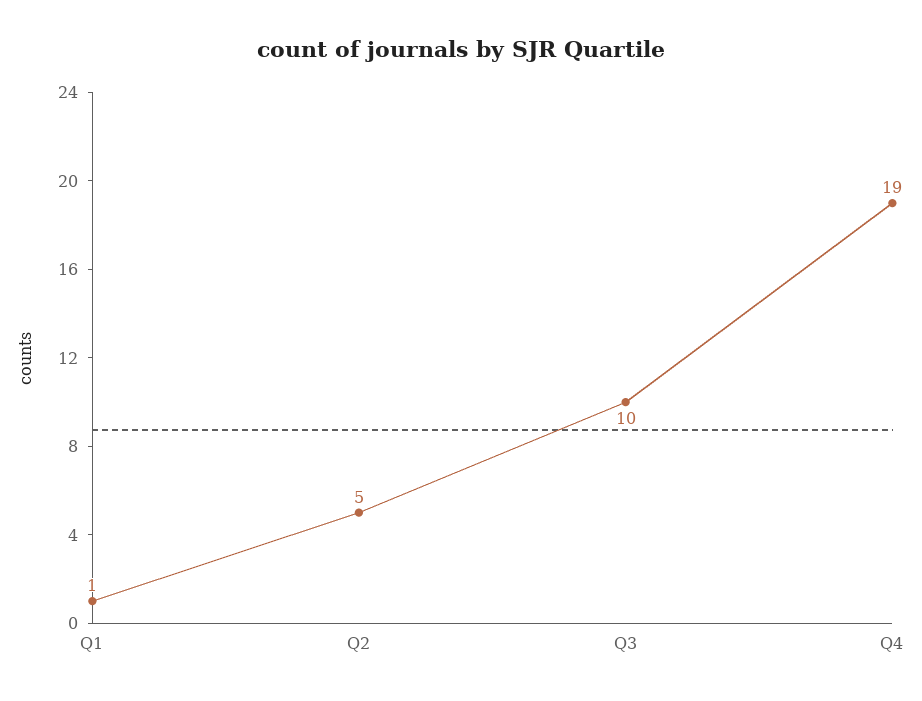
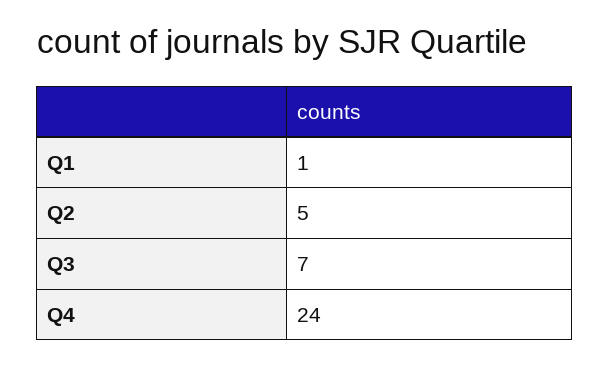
Q3: 10 -> 7
Q4: 19 -> 24

